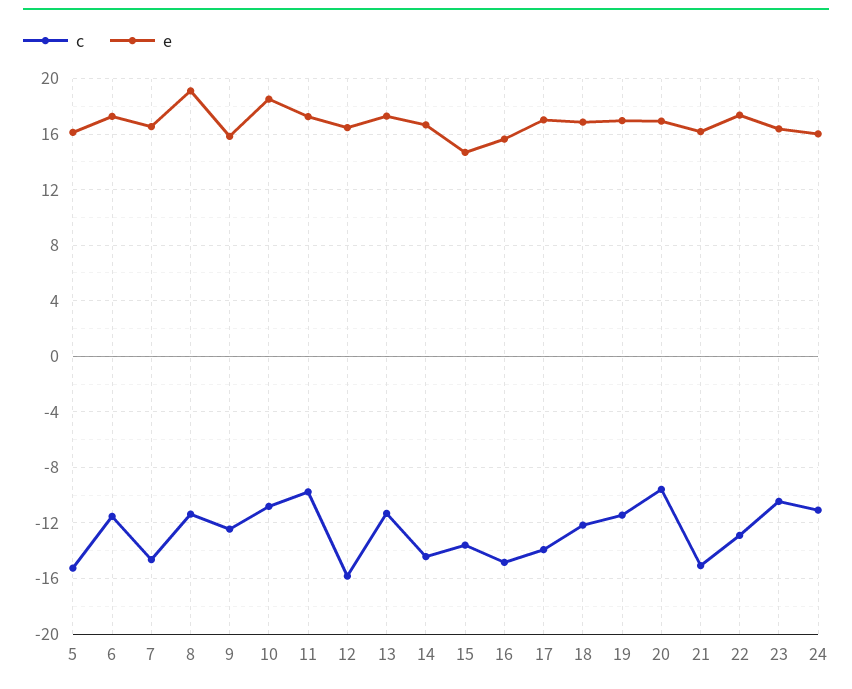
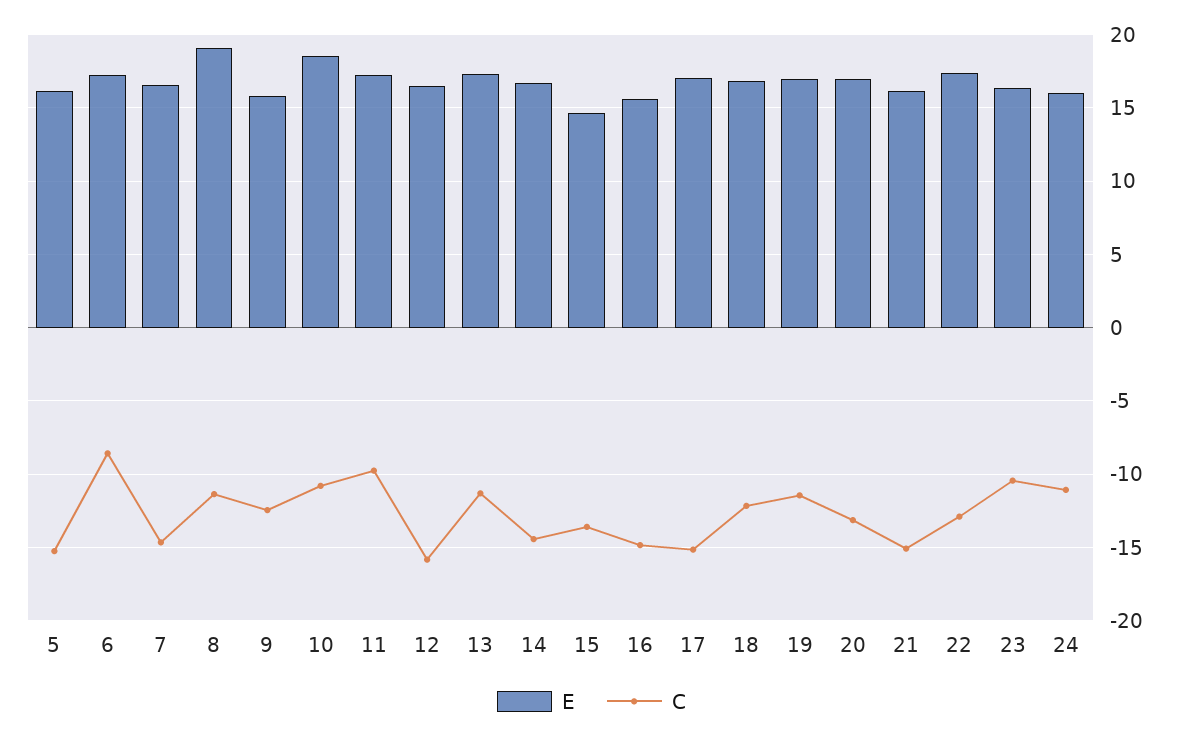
c, 6: -11.5 -> -8.5
c, 17: -14 -> -15
c, 20: -9.5 -> -13

